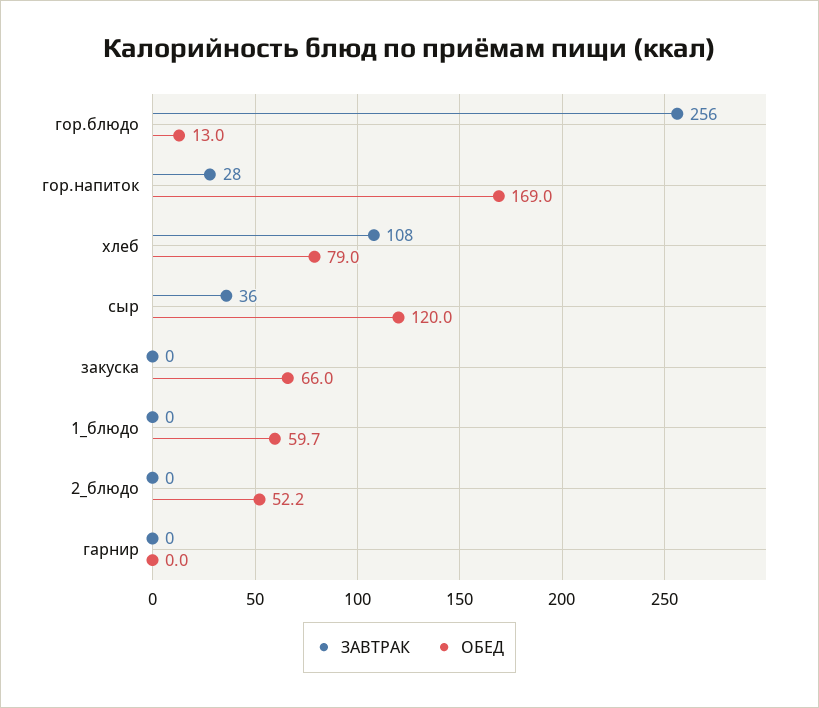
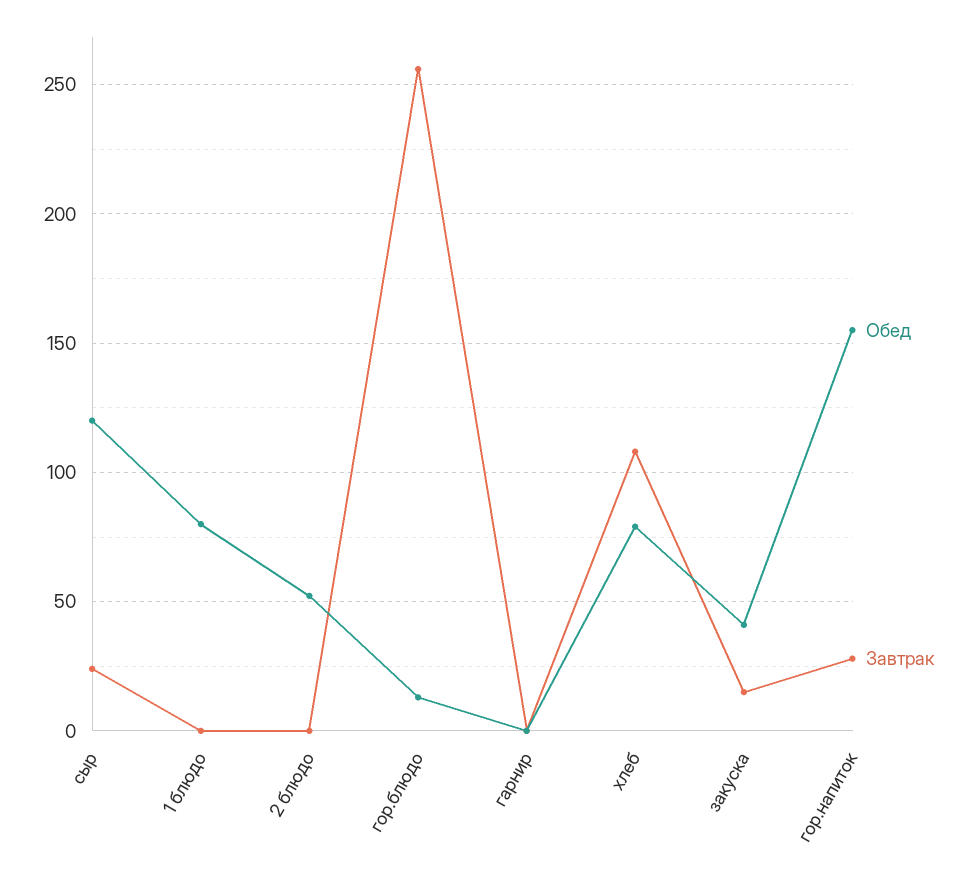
ОБЕД, гор.напиток: 169 -> 155
ЗАВТРАК, сыр: 36 -> 25
ЗАВТРАК, закуска: 0 -> 15
ОБЕД, закуска: 66 -> 40
ОБЕД, 1_блюдо: 59.7 -> 80

